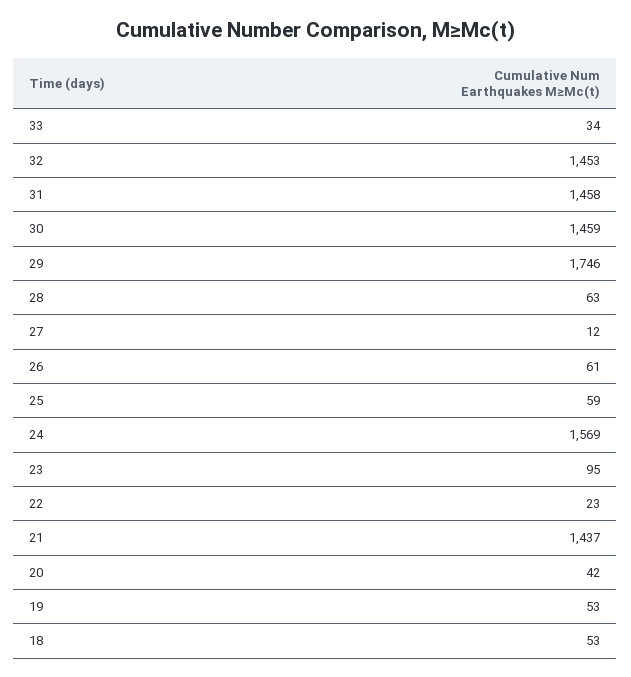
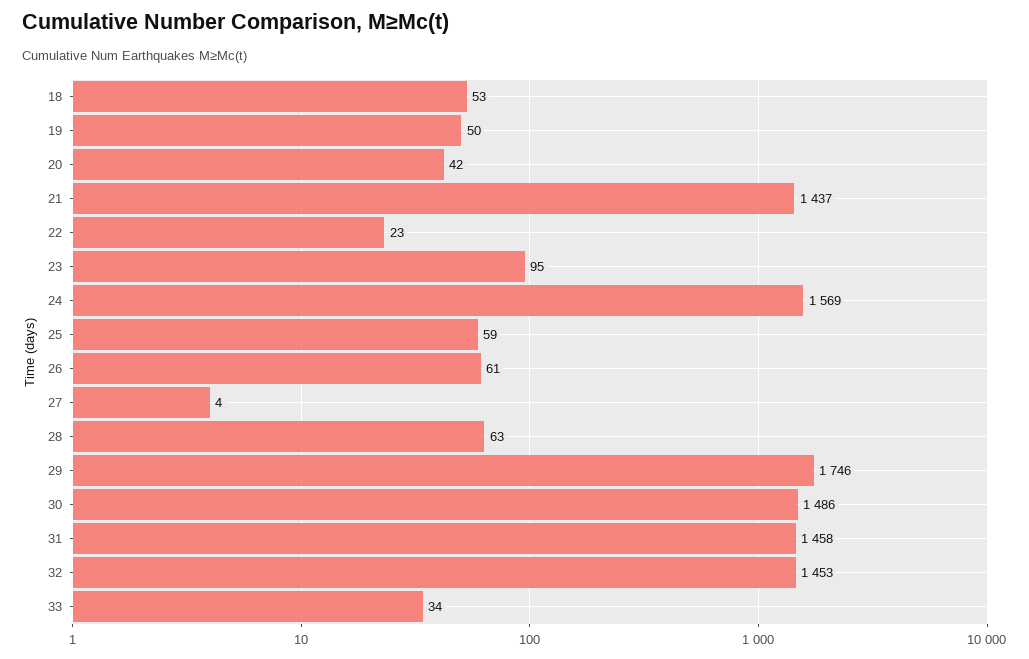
30: 1459 -> 1486
27: 12 -> 4
19: 53 -> 50

